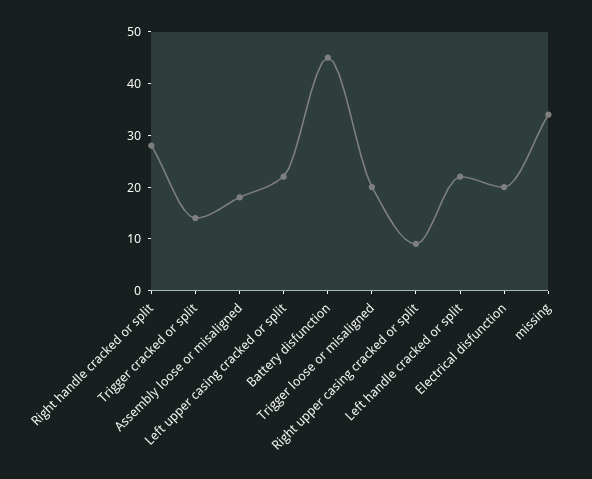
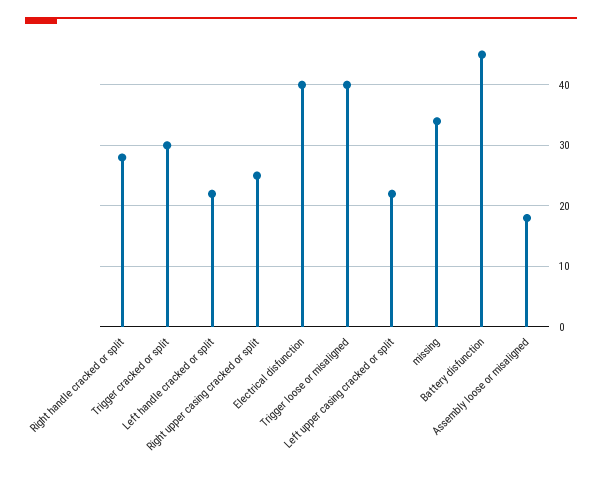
Trigger cracked or split: 15 -> 30
Trigger loose or misaligned: 20 -> 40
Right upper casing cracked or split: 10 -> 25
Electrical disfunction: 20 -> 40

